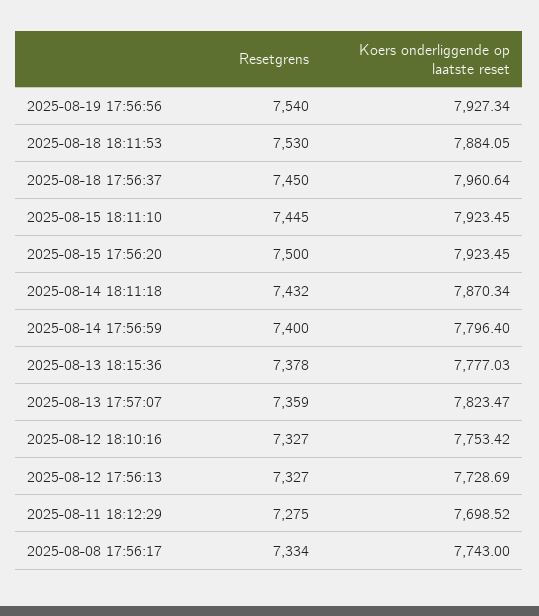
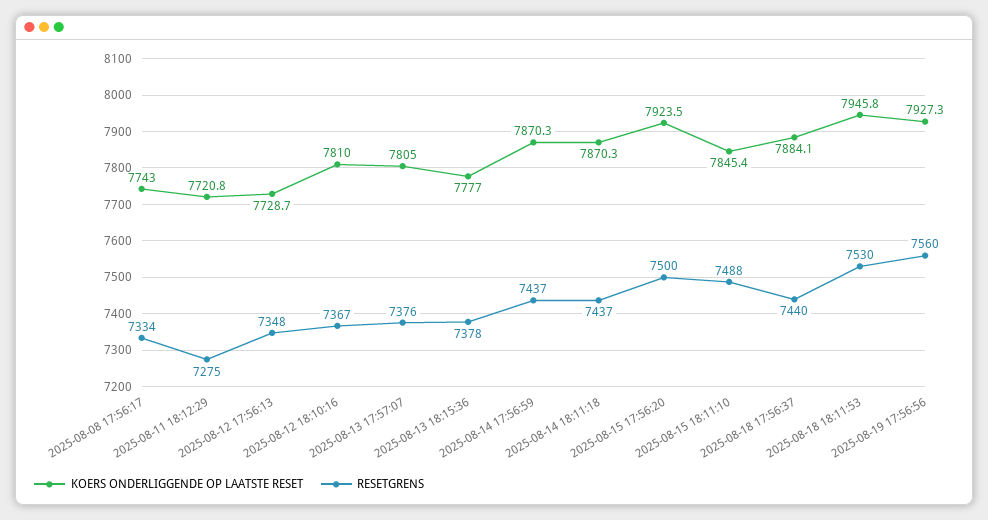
Resetgrens, 2025-08-19 17:56:56: 7540 -> 7560
Koers onderliggende op laatste reset, 2025-08-18 18:11:53: 7884.05 -> 7945.8
Resetgrens, 2025-08-18 17:56:37: 7450 -> 7440
Koers onderliggende op laatste reset, 2025-08-18 17:56:37: 7960.64 -> 7884.1
Resetgrens, 2025-08-15 18:11:10: 7445 -> 7488
Koers onderliggende op laatste reset, 2025-08-15 18:11:10: 7923.45 -> 7845.4
Resetgrens, 2025-08-14 18:11:18: 7432 -> 7437
Resetgrens, 2025-08-14 17:56:59: 7400 -> 7437
Koers onderliggende op laatste reset, 2025-08-14 17:56:59: 7796.4 -> 7870.3
Resetgrens, 2025-08-13 17:57:07: 7359 -> 7376
Koers onderliggende op laatste reset, 2025-08-13 17:57:07: 7823.47 -> 7805
Resetgrens, 2025-08-12 18:10:16: 7327 -> 7367
Koers onderliggende op laatste reset, 2025-08-12 18:10:16: 7753.42 -> 7810
Resetgrens, 2025-08-12 17:56:13: 7327 -> 7348
Koers onderliggende op laatste reset, 2025-08-11 18:12:29: 7698.52 -> 7720.8

